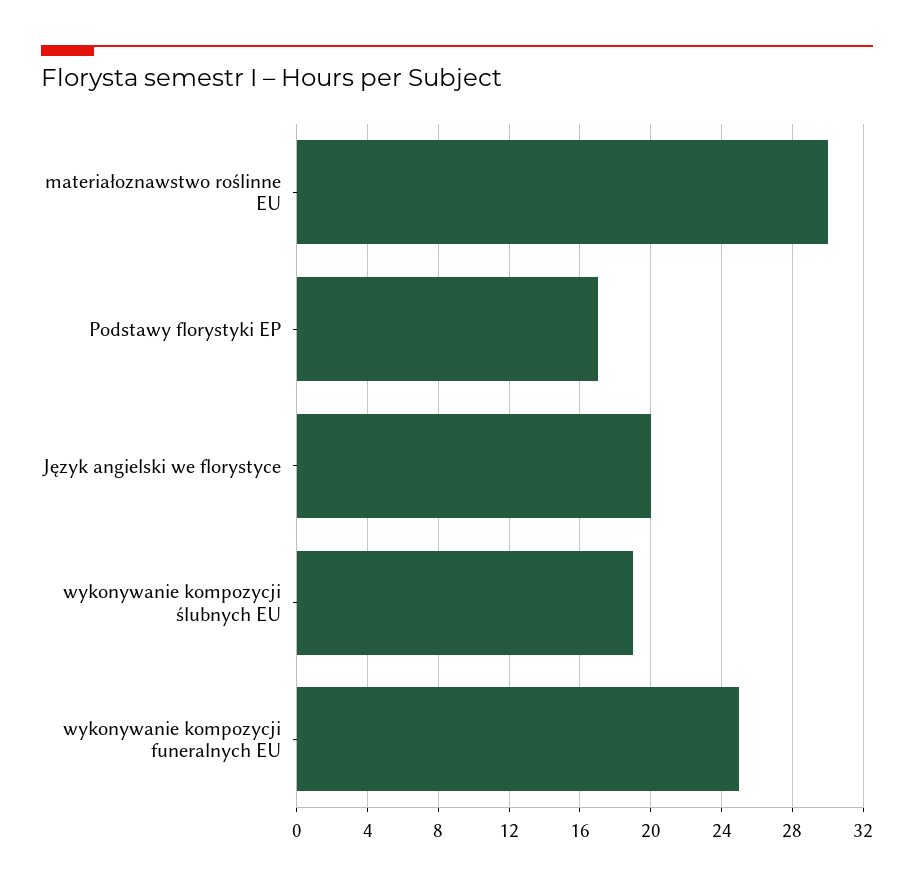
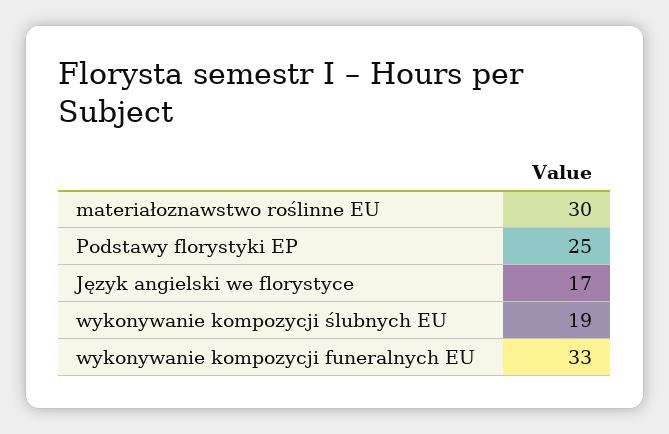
Podstawy florystyki EP: 17 -> 25
Język angielski we florystyce: 20 -> 17
wykonywanie kompozycji funeralnych EU: 25 -> 33

